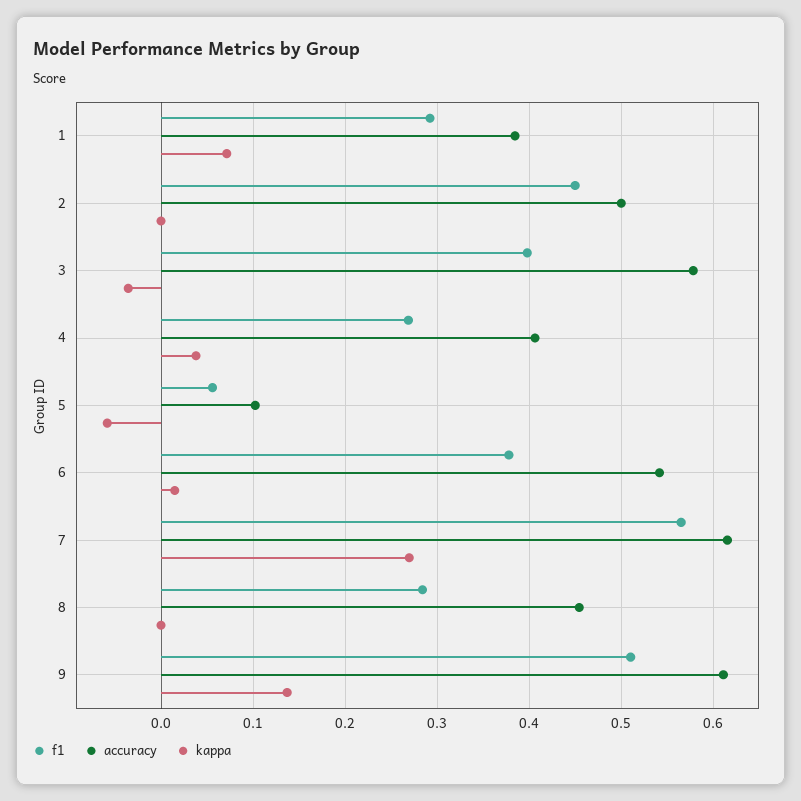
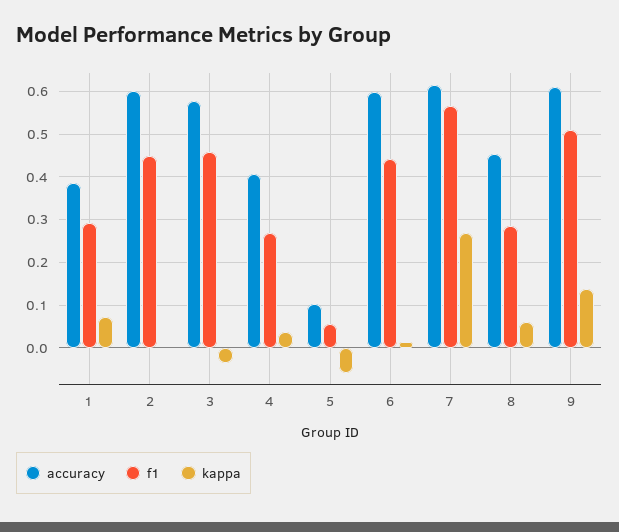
accuracy, 2: 0.5 -> 0.6
f1, 3: 0.4 -> 0.46
f1, 6: 0.38 -> 0.44
accuracy, 6: 0.54 -> 0.6
kappa, 8: 0 -> 0.06

